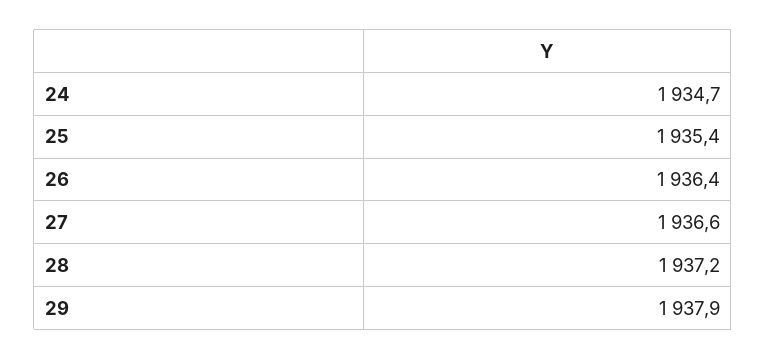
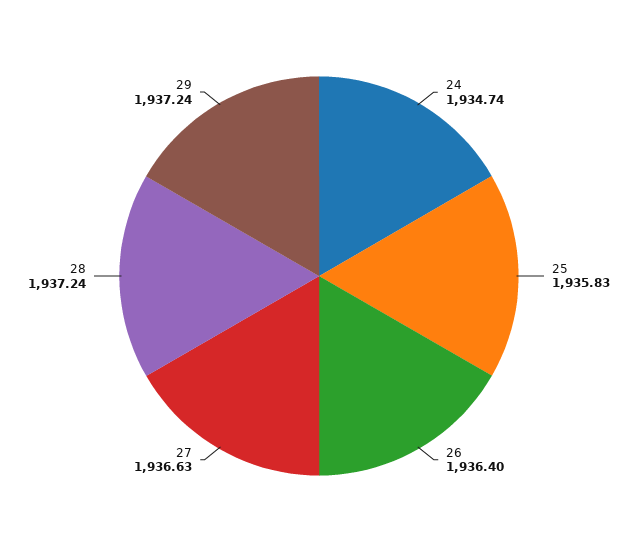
25: 1935.4 -> 1935.83
29: 1937.9 -> 1937.24

